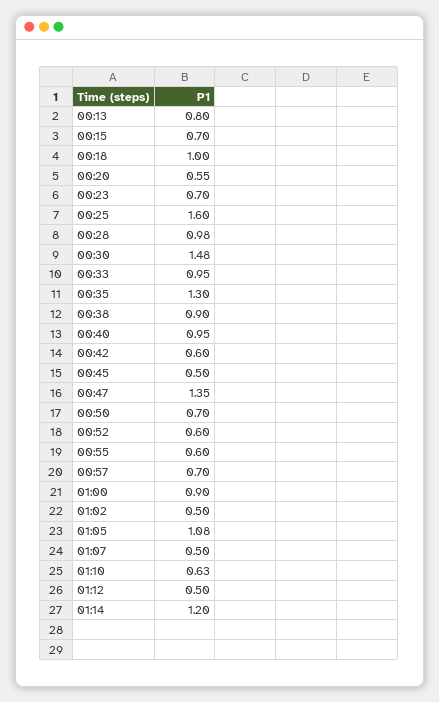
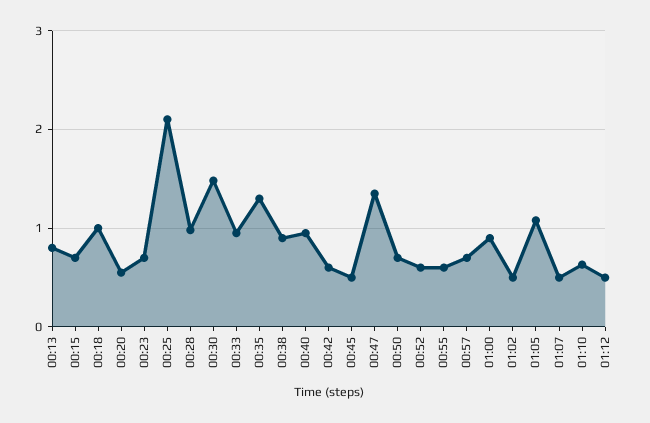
00:25: 1.6 -> 2.1
01:14: 1.2 -> none

